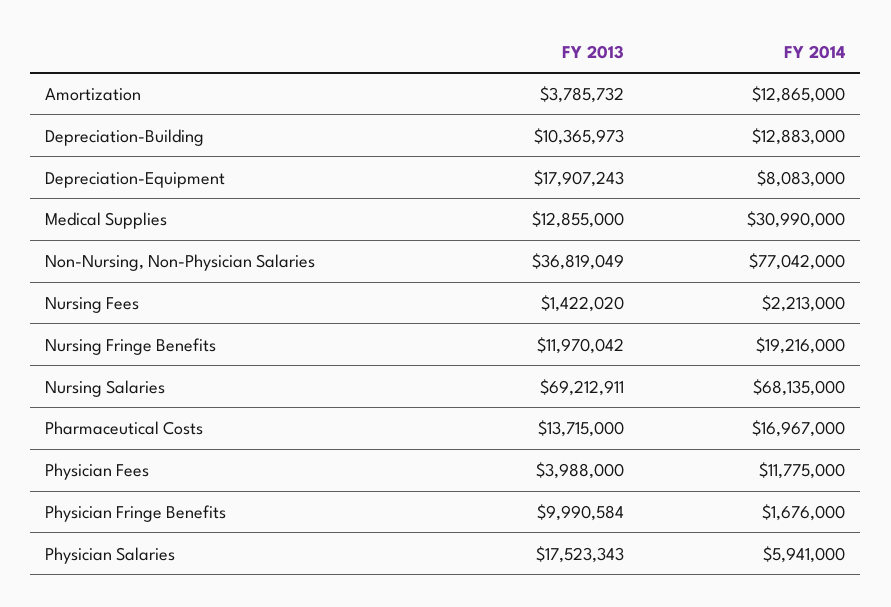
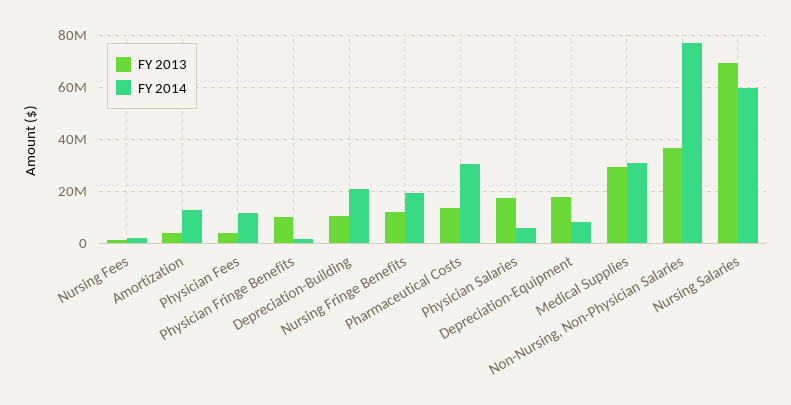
FY 2014, Depreciation-Building: 12883000 -> 20000000
FY 2013, Medical Supplies: 12855000 -> 30000000
FY 2014, Nursing Salaries: 68135000 -> 60000000
FY 2014, Pharmaceutical Costs: 16967000 -> 30000000

